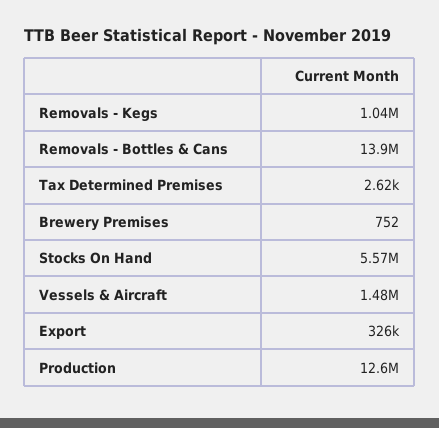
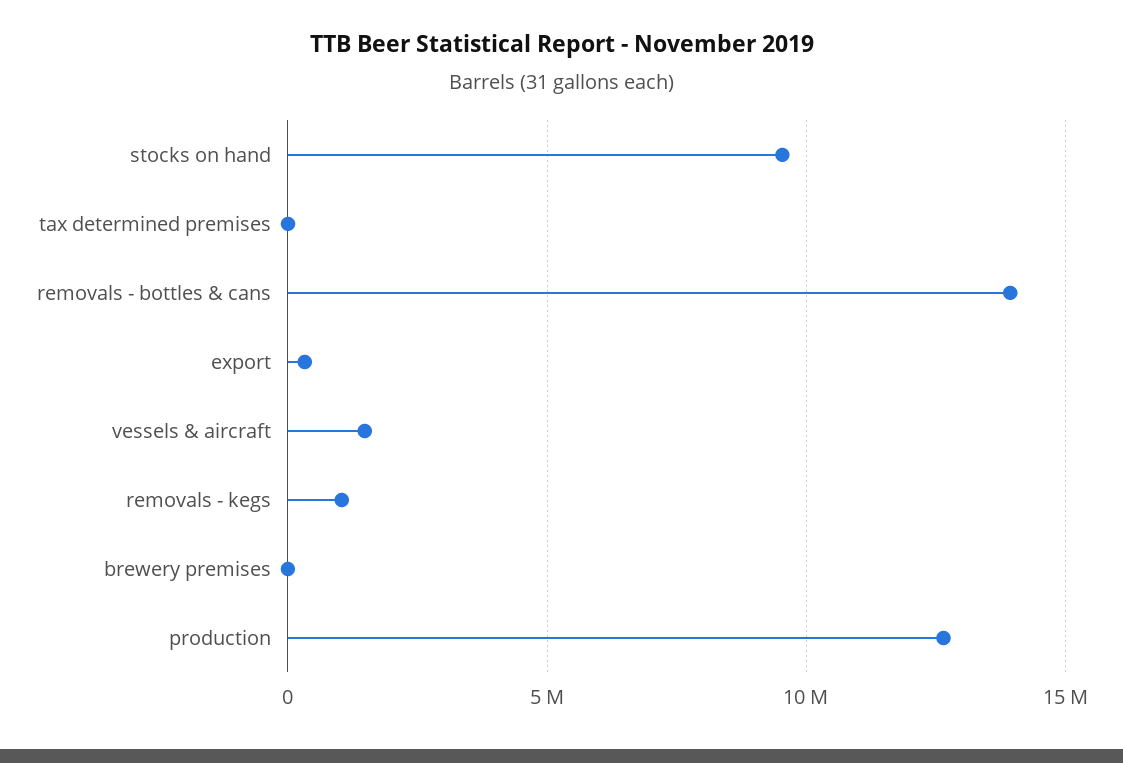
Stocks On Hand: 5570000 -> 9500000

